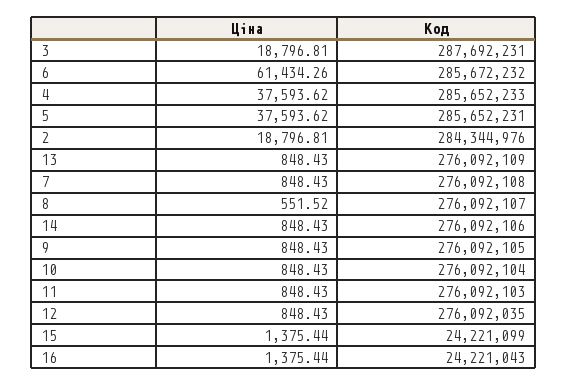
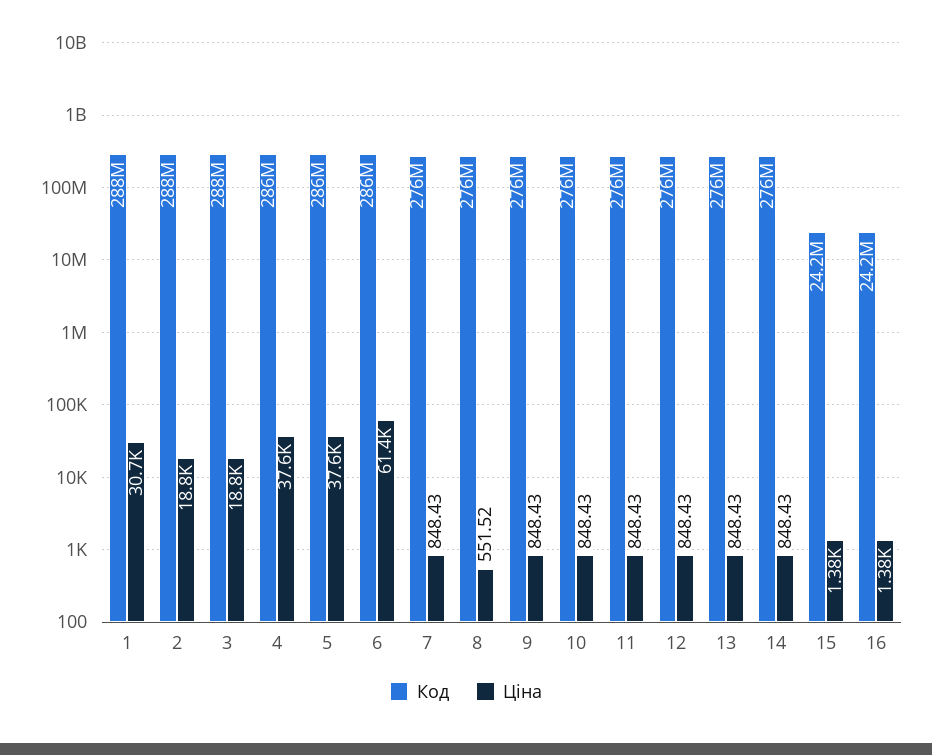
Код, 2: 284344976 -> 288000000
Код, 1: none -> 288000000
Ціна, 1: none -> 30700

